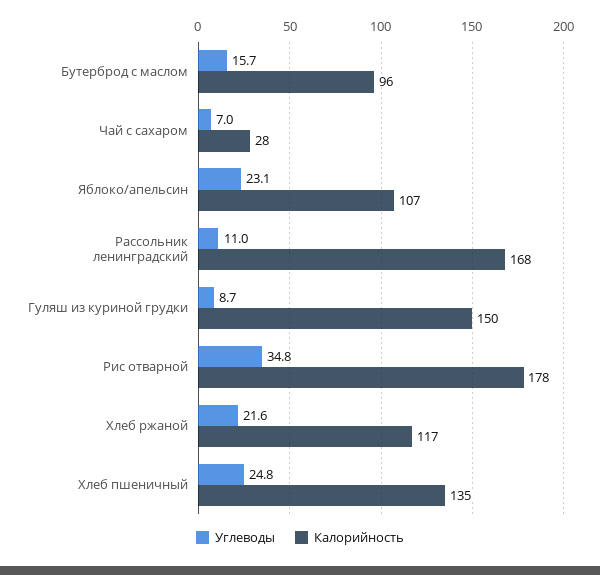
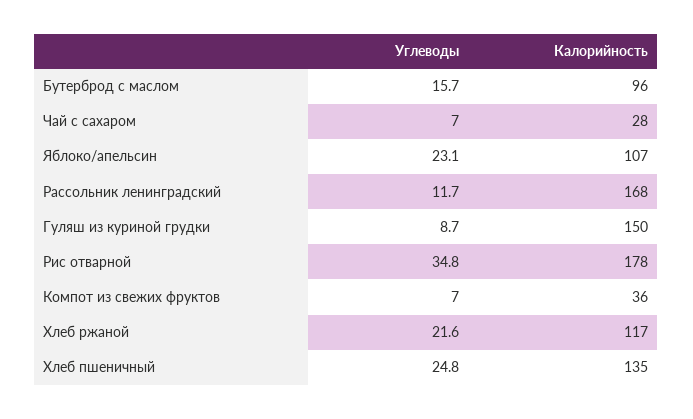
Углеводы, Рассольник ленинградский: 11 -> 11.7
Углеводы, Компот из свежих фруктов: none -> 7
Калорийность, Компот из свежих фруктов: none -> 36

